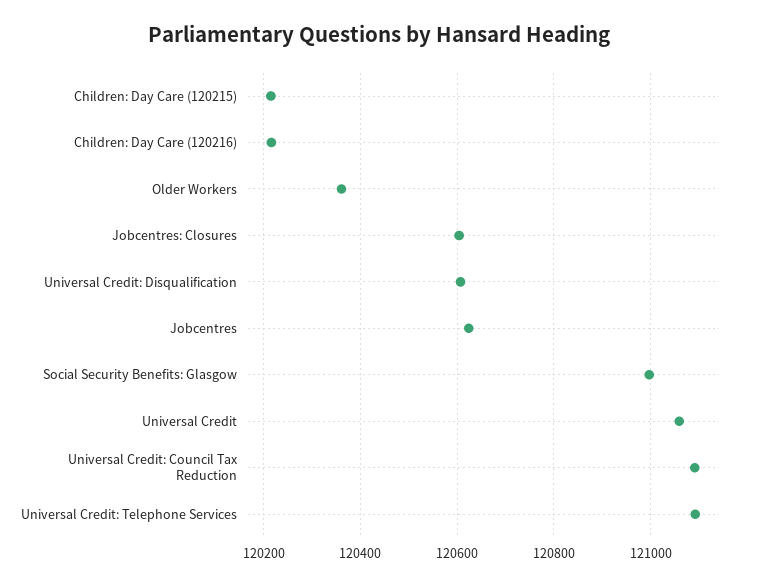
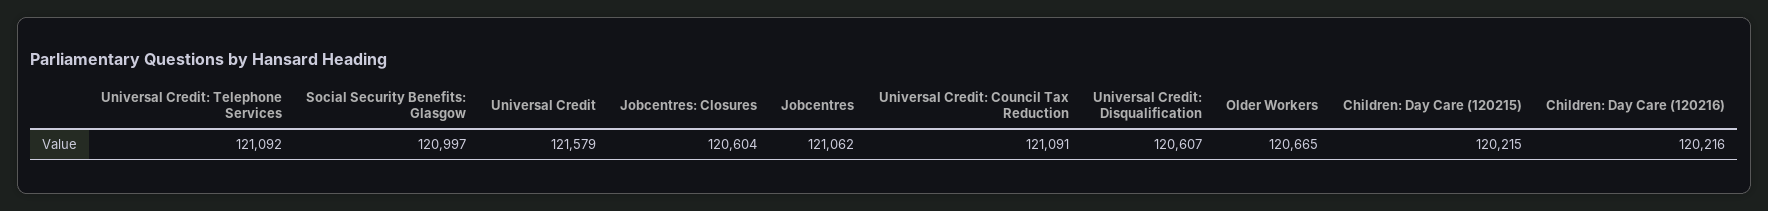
Older Workers: 120360 -> 120665
Jobcentres: 120620 -> 121062
Universal Credit: 121060 -> 121579

